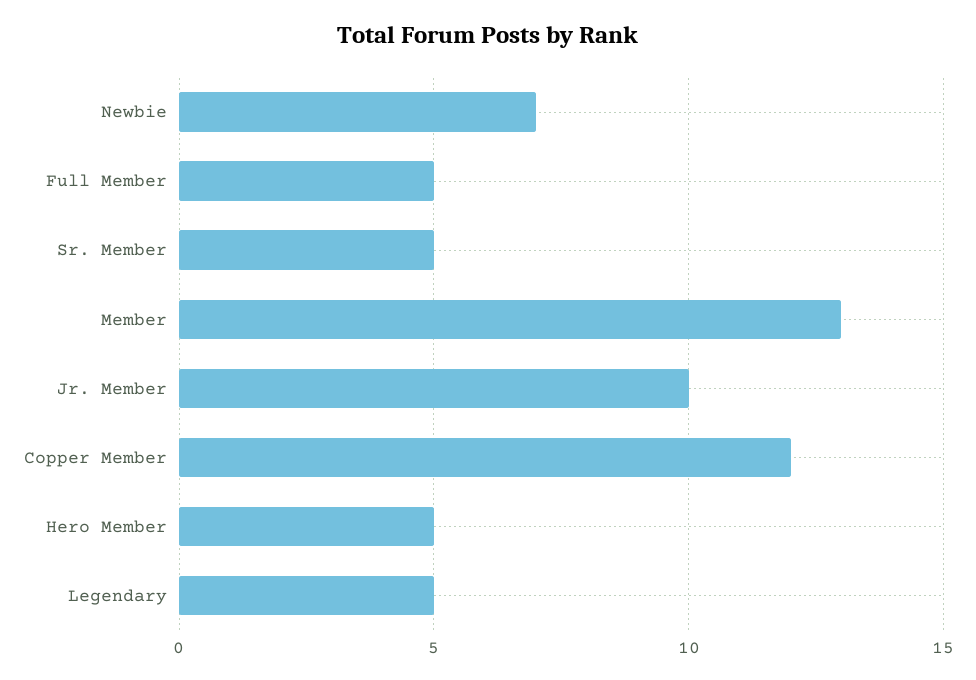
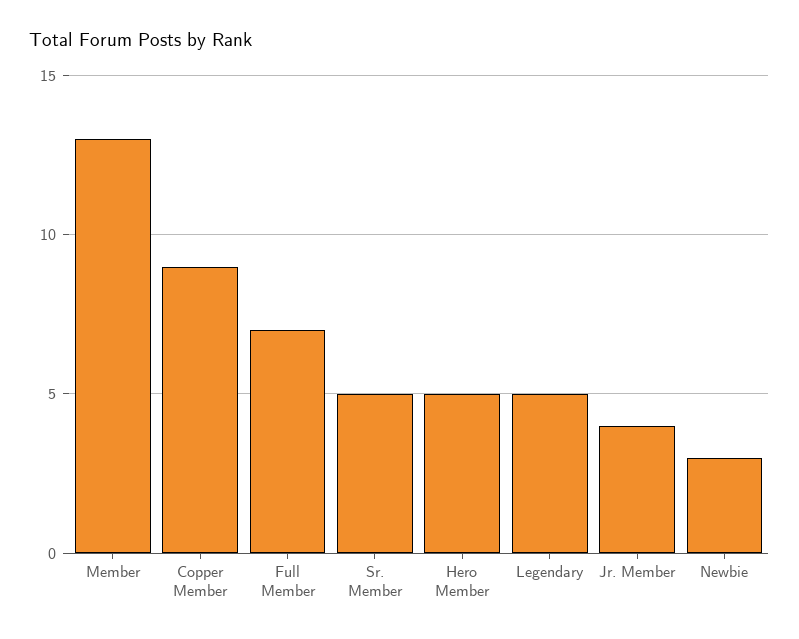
Newbie: 7 -> 3
Full Member: 5 -> 7
Jr. Member: 10 -> 4
Copper Member: 12 -> 9

